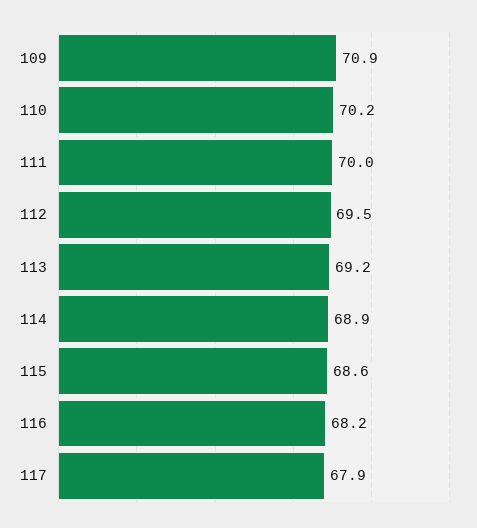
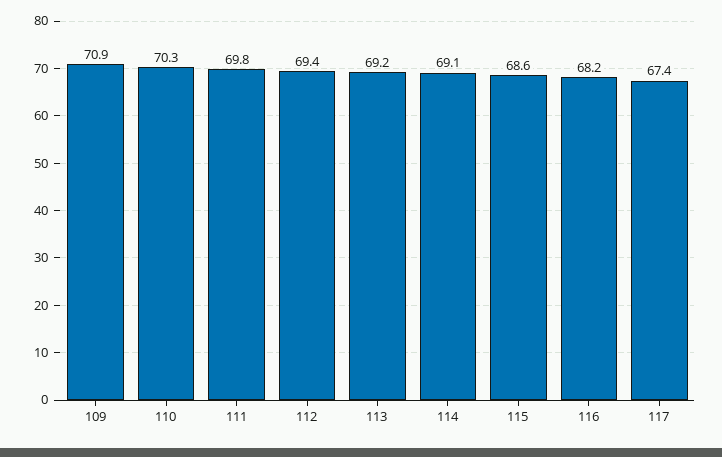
110: 70.2 -> 70.3
111: 70 -> 69.8
112: 69.5 -> 69.4
114: 68.9 -> 69.1
117: 67.9 -> 67.4

